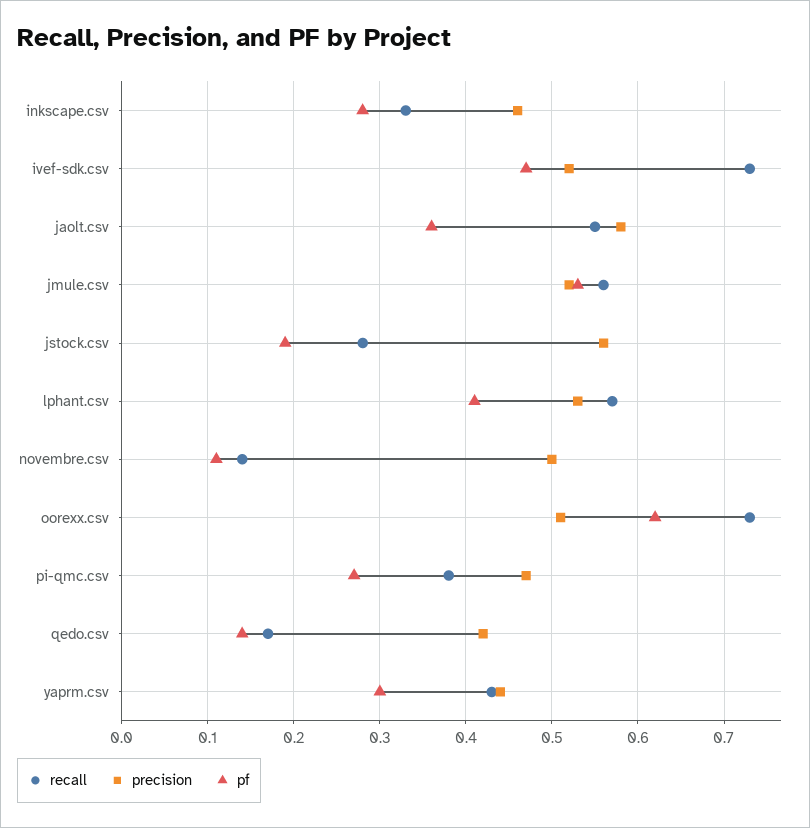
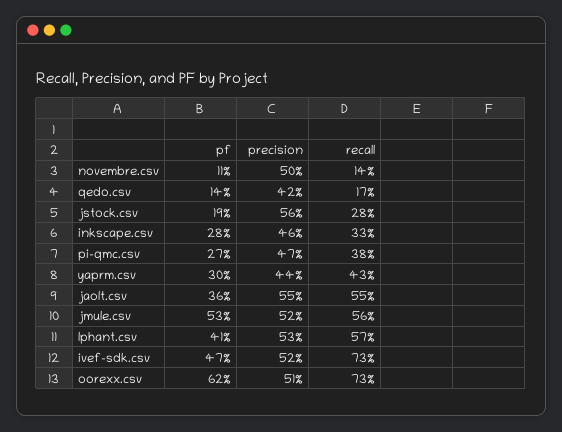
precision, jaolt.csv: 0.58 -> 0.55

